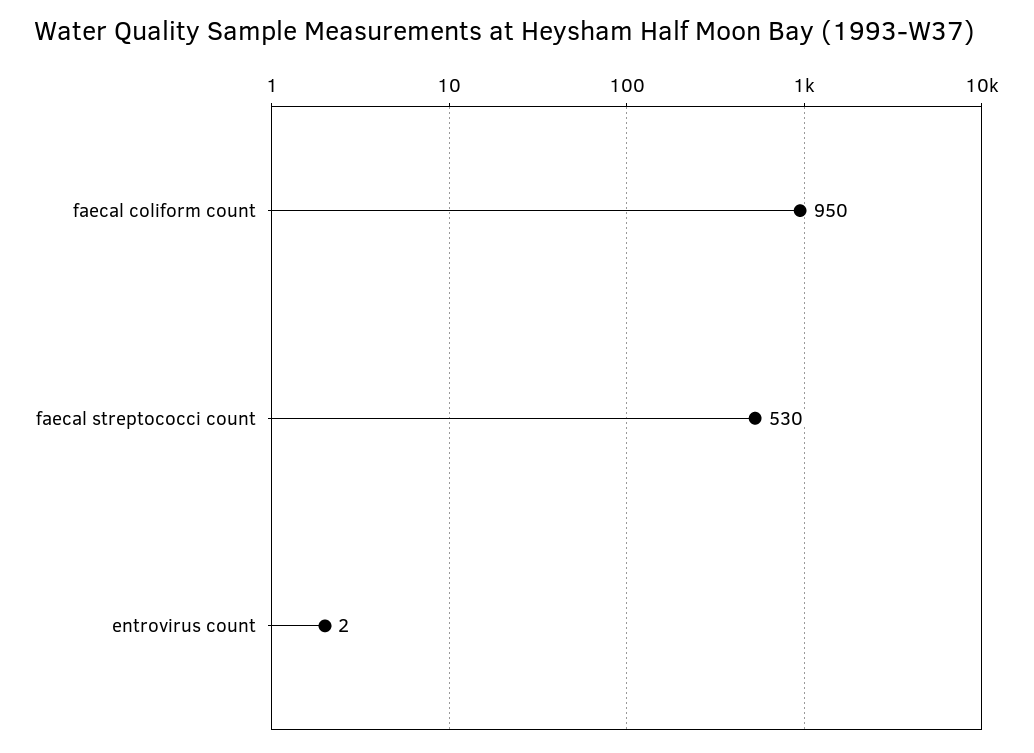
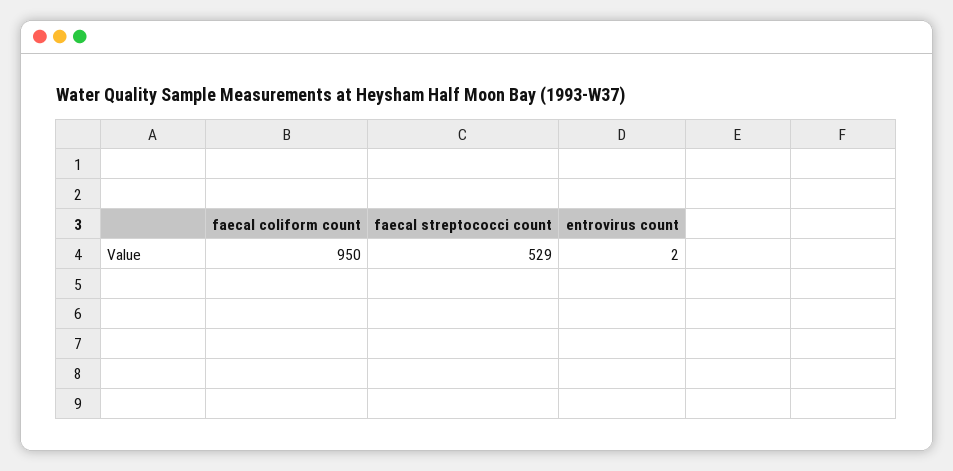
faecal streptococci count: 530 -> 529

